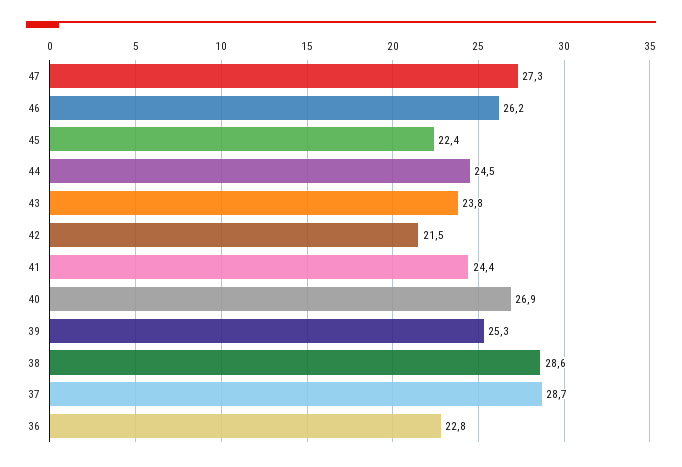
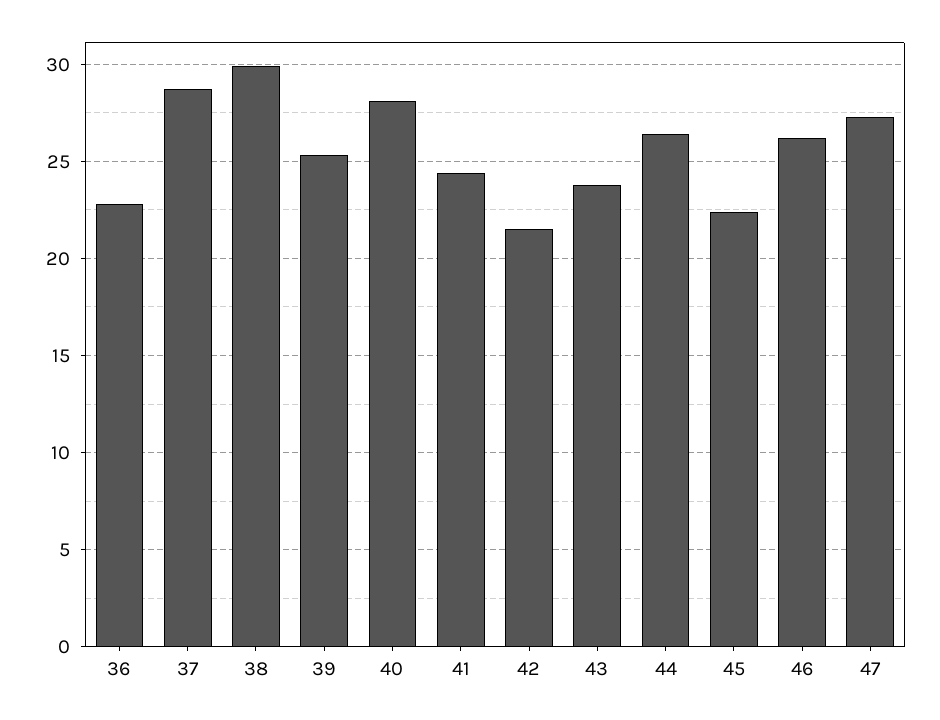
44: 24.5 -> 26.5
40: 26.9 -> 28
38: 28.6 -> 30

